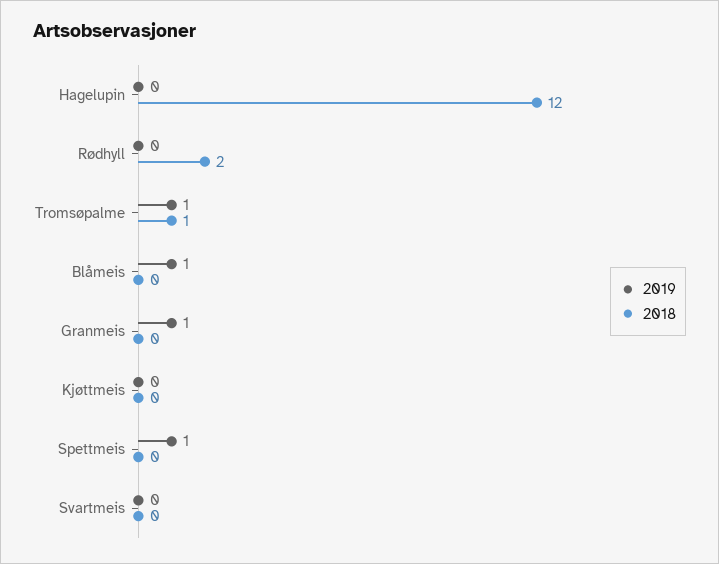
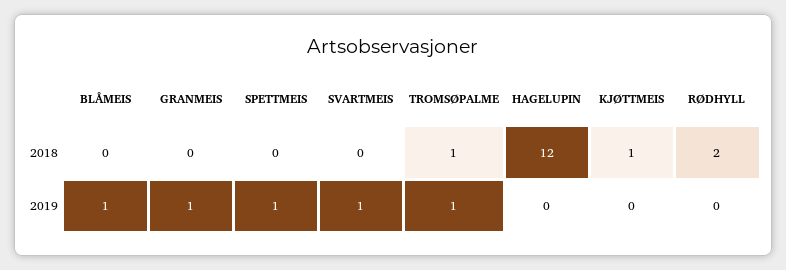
2018, Kjøttmeis: 0 -> 1
2019, Svartmeis: 0 -> 1

